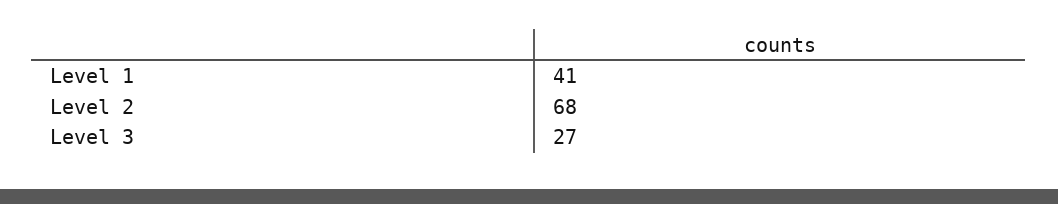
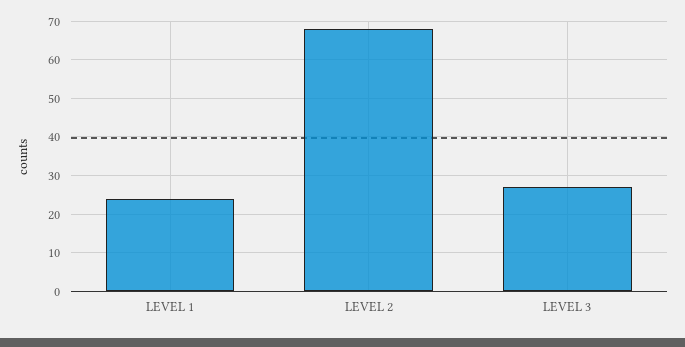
Level 1: 41 -> 25

